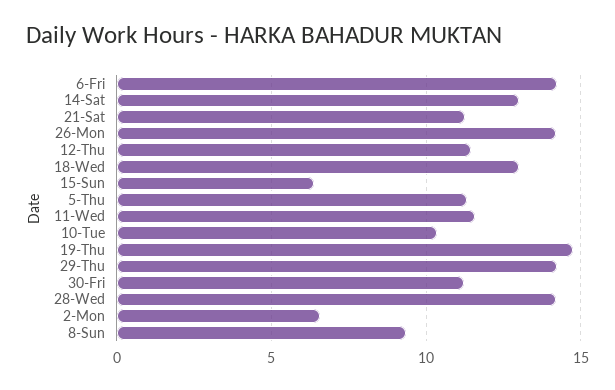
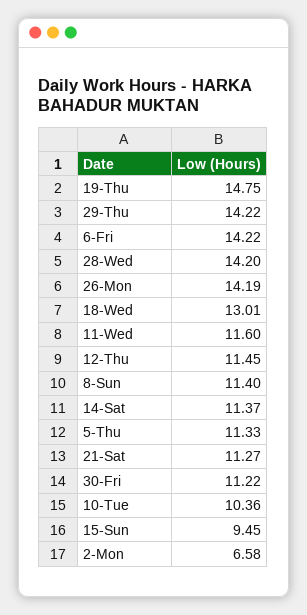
14-Sat: 13 -> 11.37
15-Sun: 6.5 -> 9.45
8-Sun: 9.5 -> 11.4

